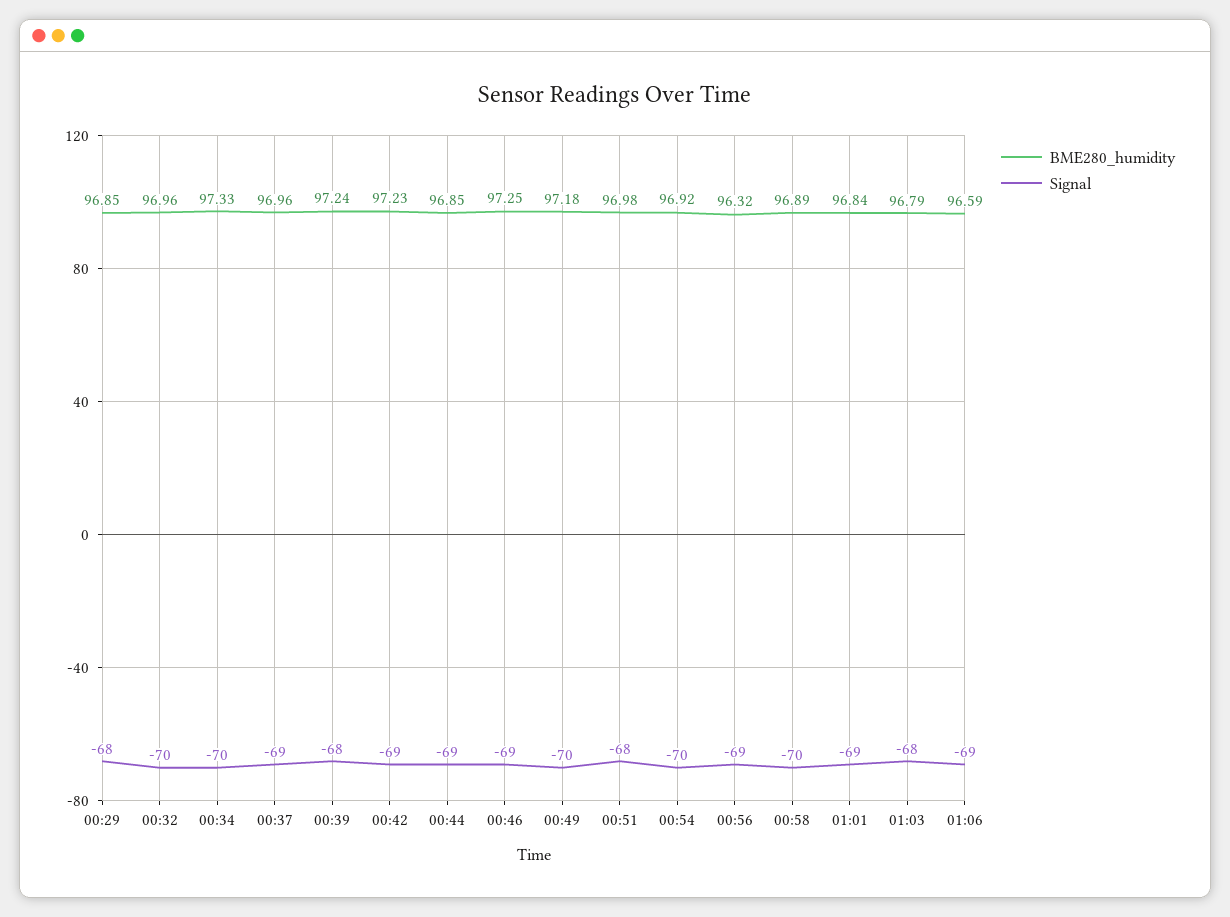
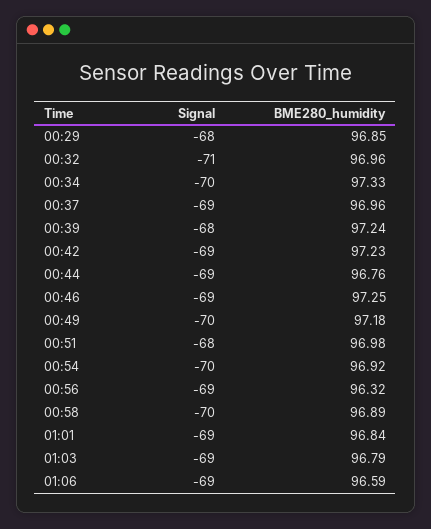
Signal, 00:32: -70 -> -71
BME280_humidity, 00:44: 96.85 -> 96.76
Signal, 01:03: -68 -> -69

